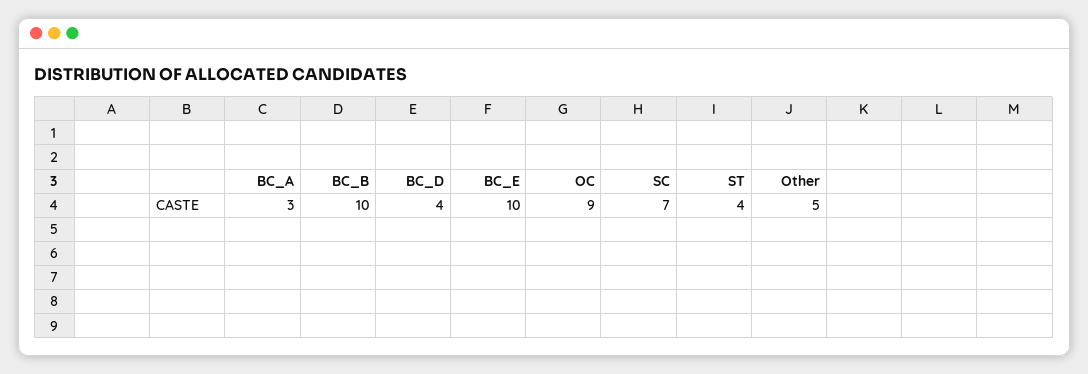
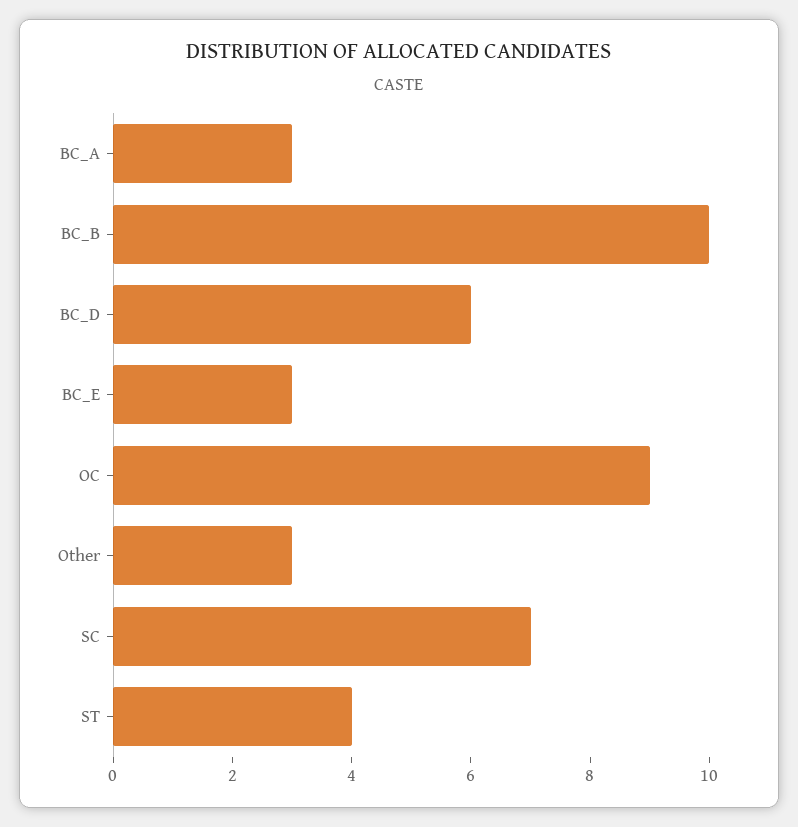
BC_D: 4 -> 6
BC_E: 10 -> 3
Other: 5 -> 3

